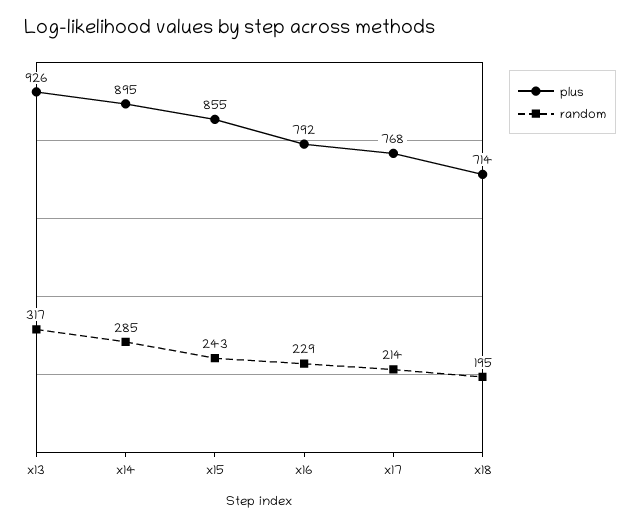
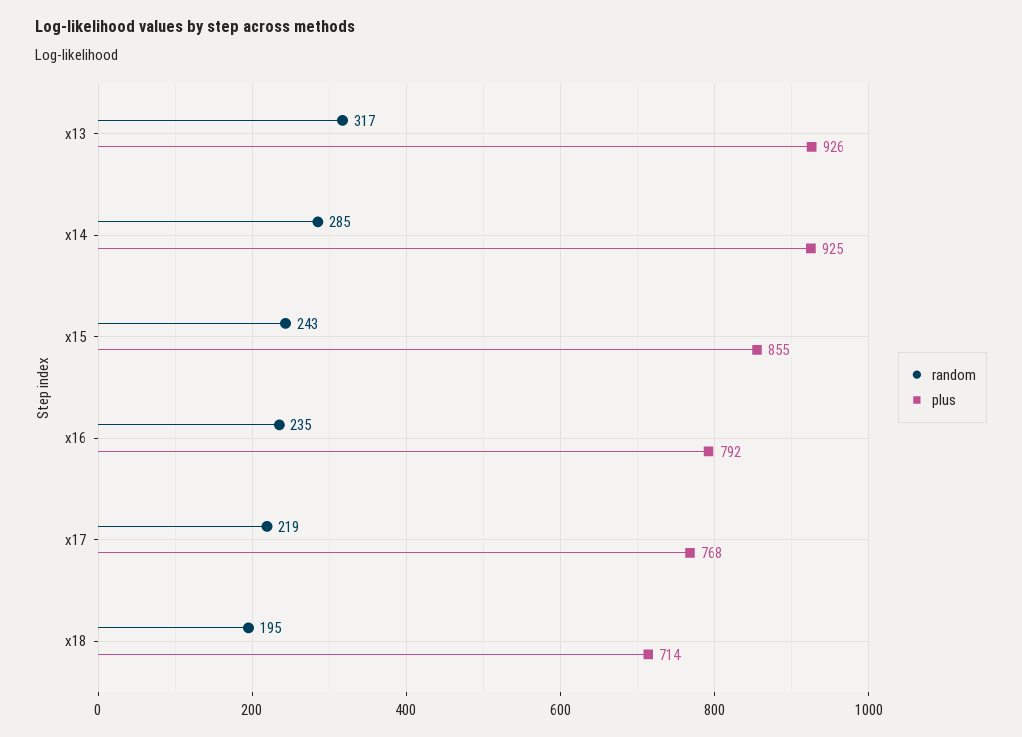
plus, x14: 895 -> 925
random, x16: 229 -> 235
random, x17: 214 -> 219

